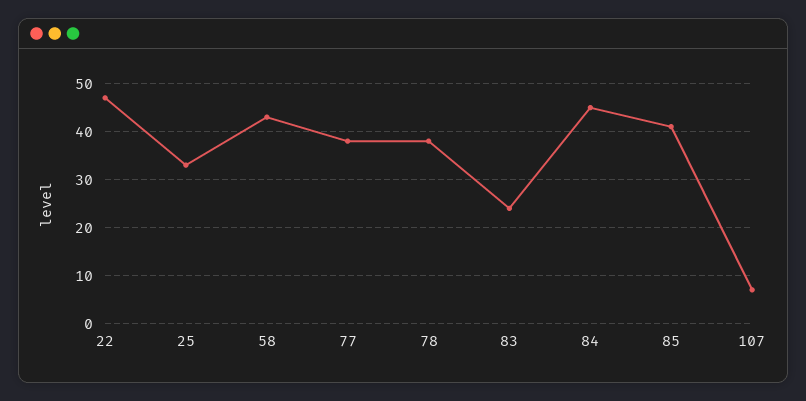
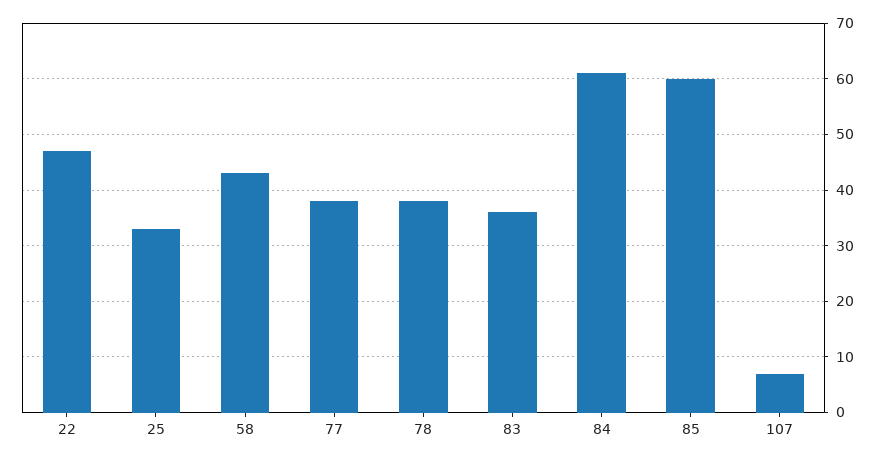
83: 25 -> 35
84: 45 -> 60
85: 40 -> 60

